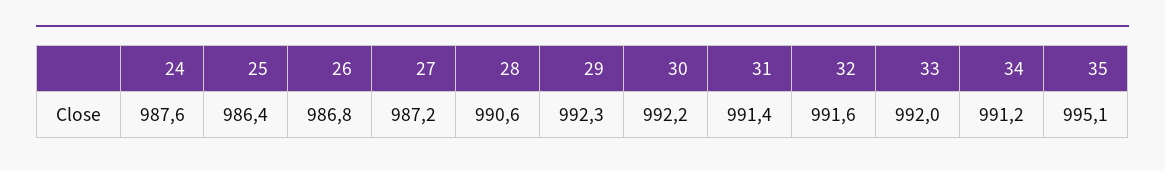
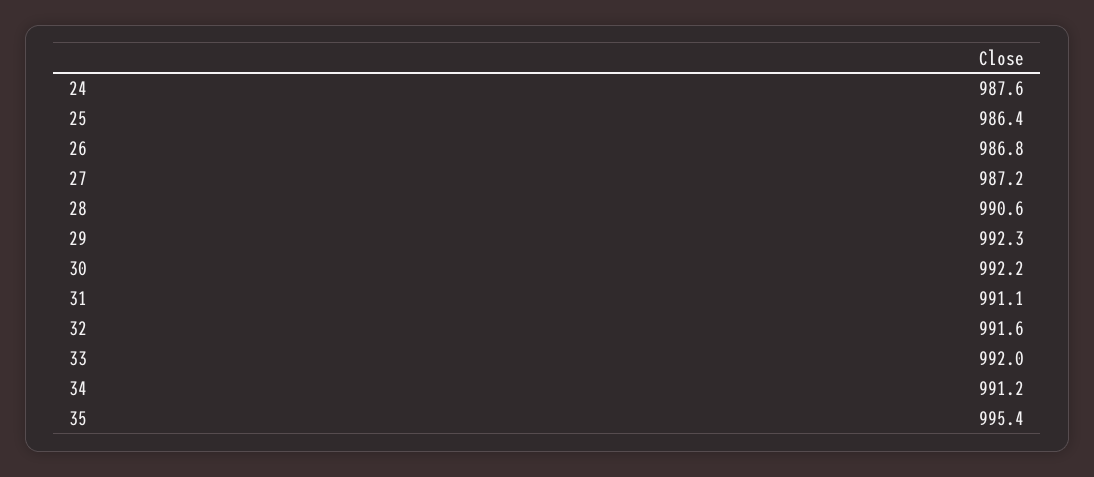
31: 991.4 -> 991.1
35: 995.1 -> 995.4

